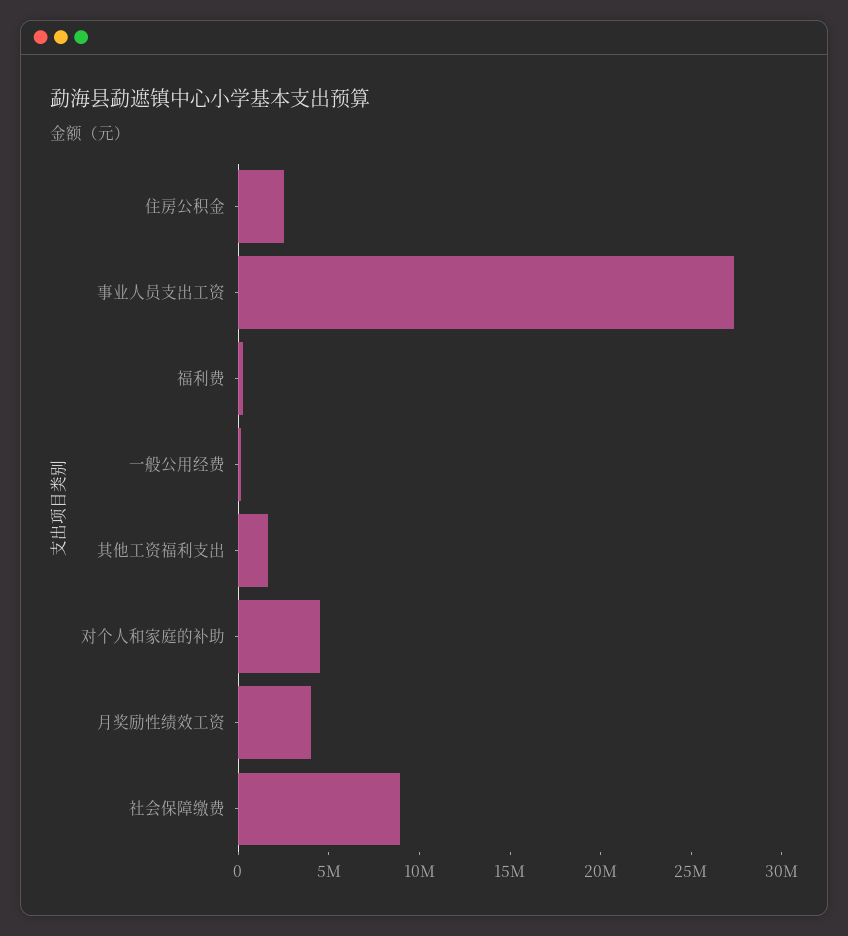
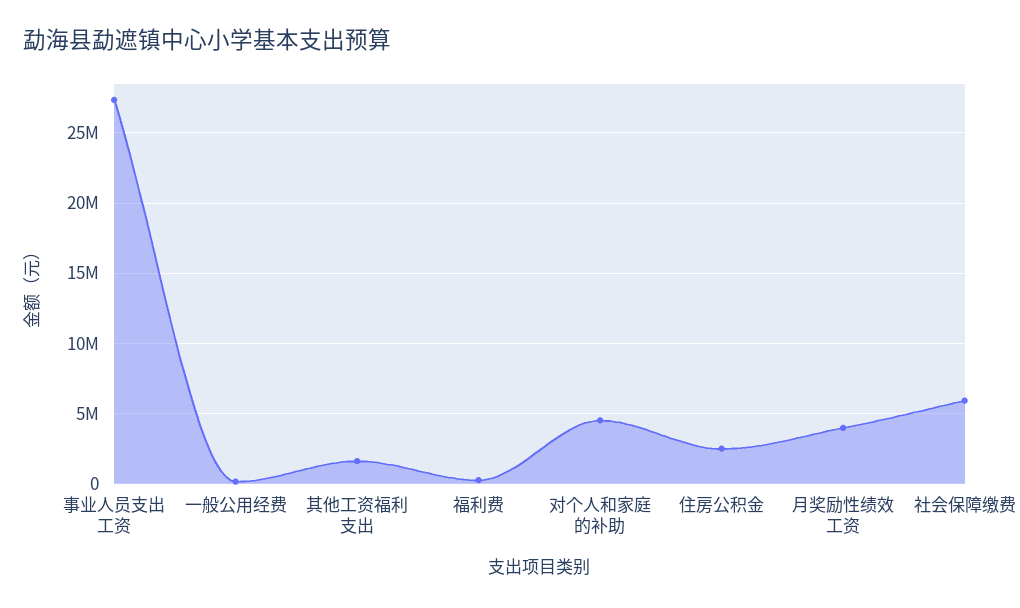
社会保障缴费: 9000000 -> 6000000

